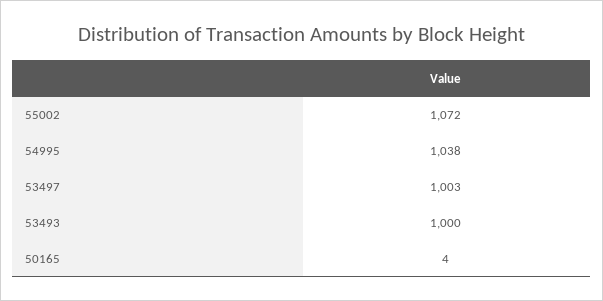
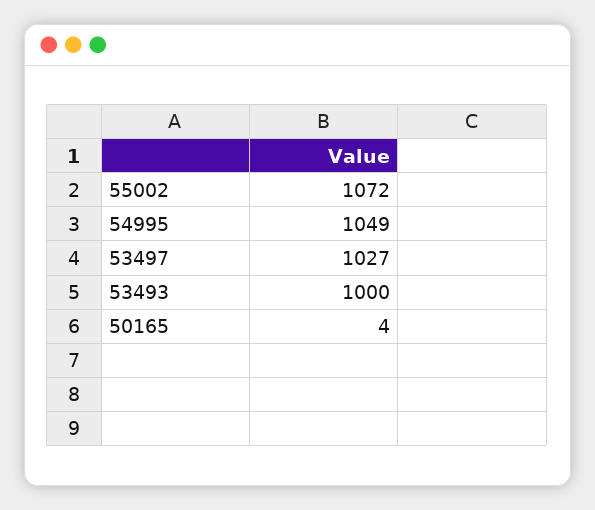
54995: 1038 -> 1049
53497: 1003 -> 1027

